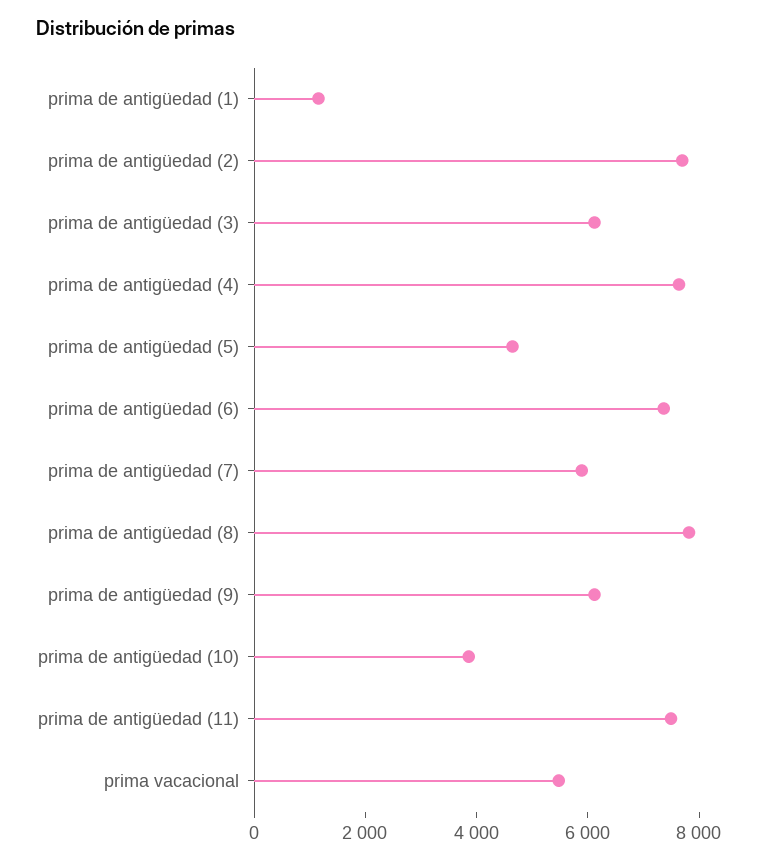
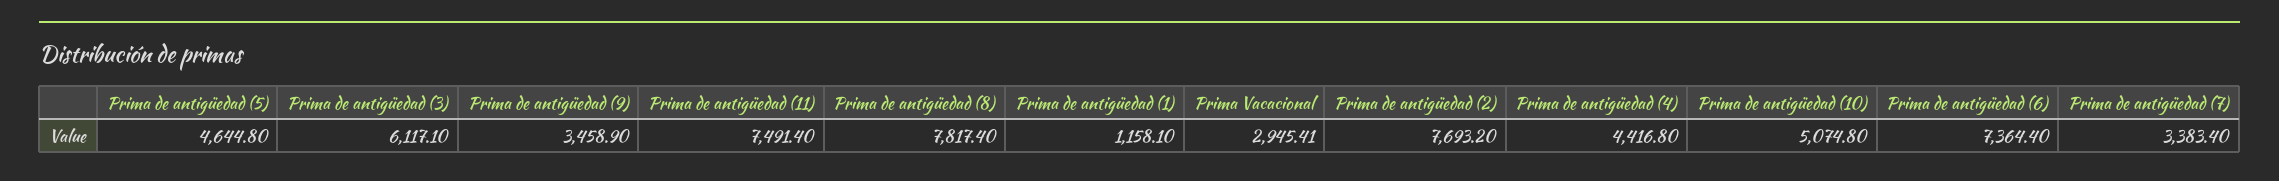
prima de antigüedad (4): 7500 -> 4416.8
prima de antigüedad (7): 6000 -> 3383.4
prima de antigüedad (9): 6000 -> 3458.9
prima de antigüedad (10): 4000 -> 5074.8
prima vacacional: 5500 -> 2945.41

